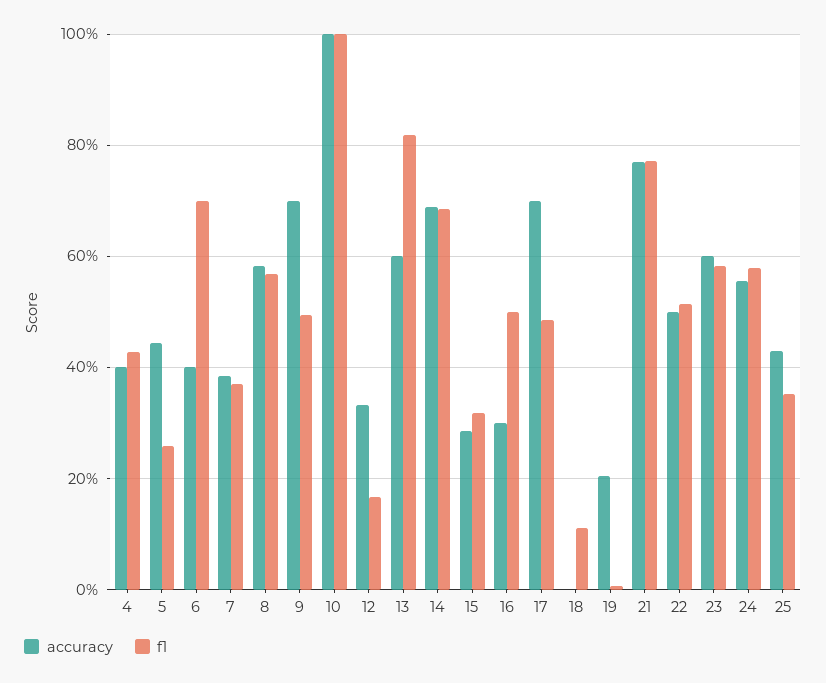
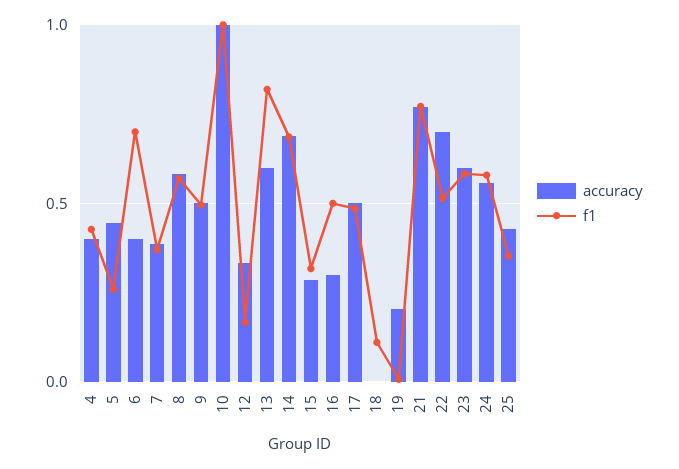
accuracy, 9: 0.7 -> 0.5
accuracy, 17: 0.7 -> 0.5
accuracy, 22: 0.5 -> 0.7

